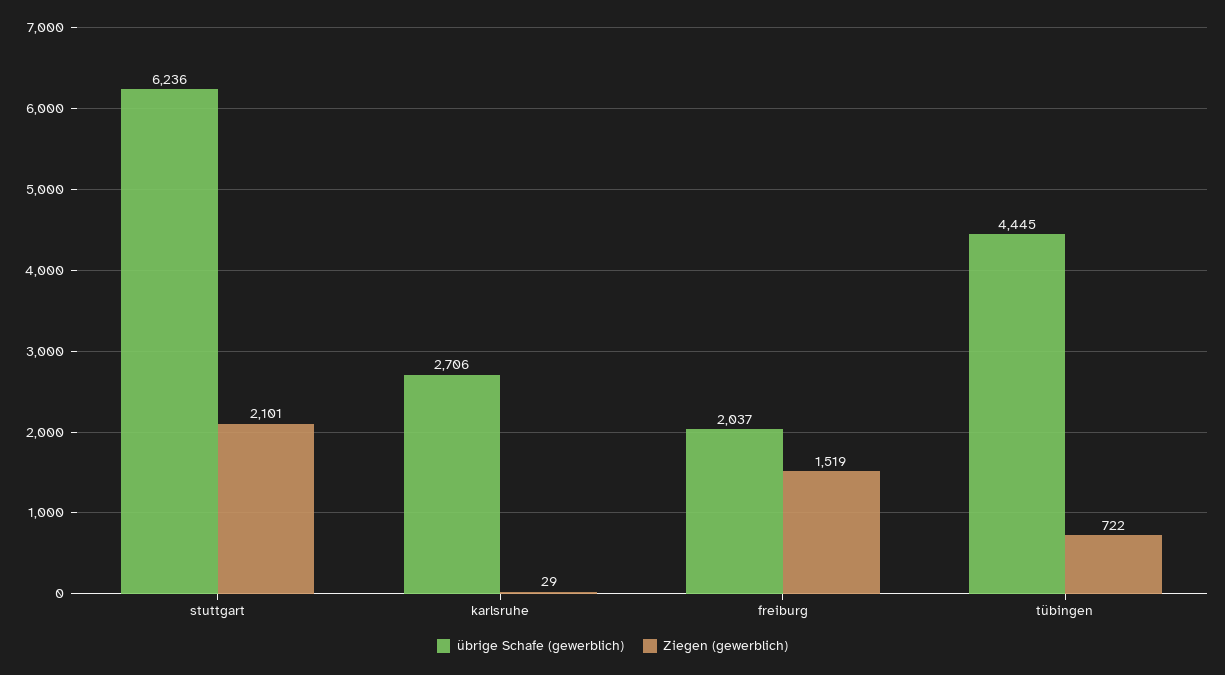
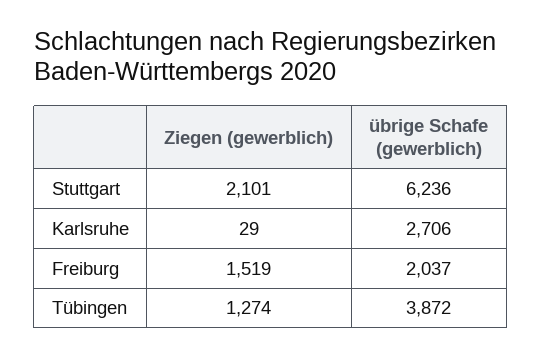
übrige Schafe (gewerblich), tübingen: 4445 -> 3872
Ziegen (gewerblich), tübingen: 722 -> 1274

